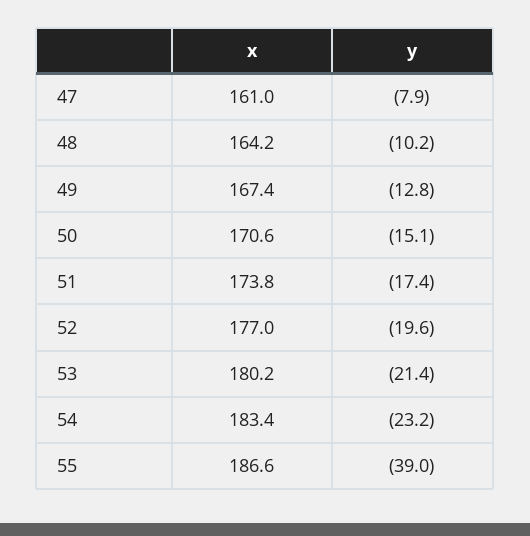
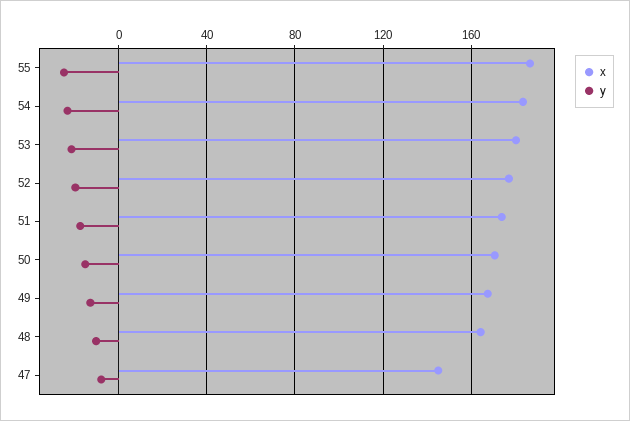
x, 47: 161 -> 145
y, 55: -39 -> -25

